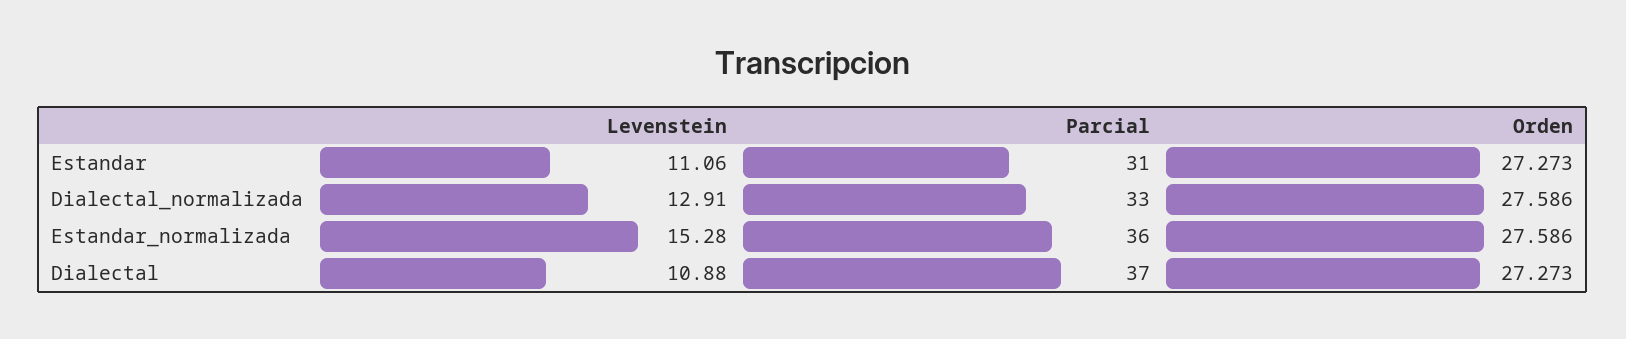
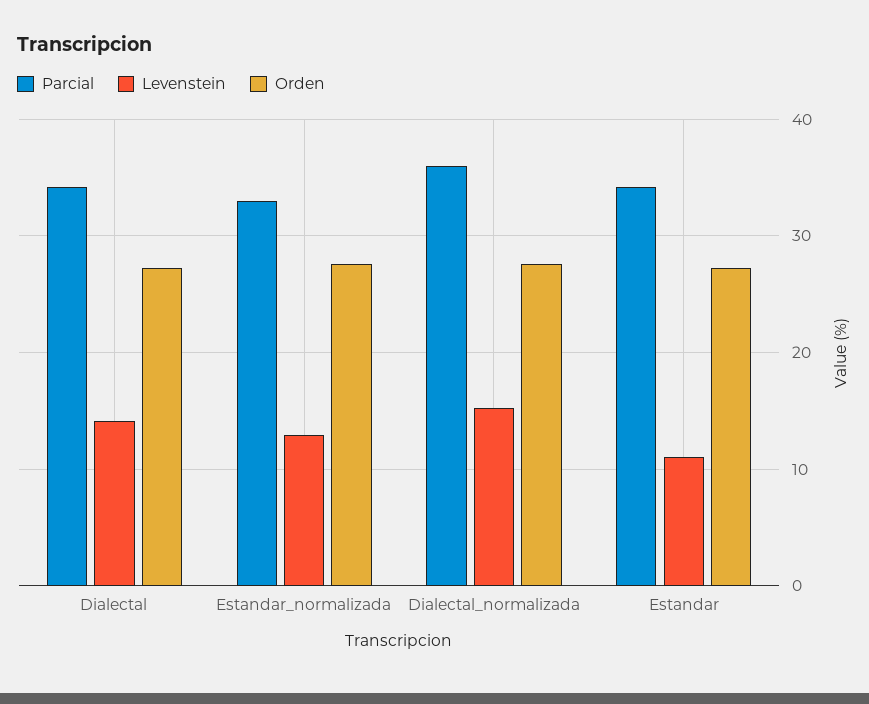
Parcial, Estandar: 31 -> 34
Levenstein, Dialectal_normalizada: 12.91 -> 15
Parcial, Dialectal_normalizada: 33 -> 36
Levenstein, Estandar_normalizada: 15.28 -> 13
Parcial, Estandar_normalizada: 36 -> 33
Levenstein, Dialectal: 10.88 -> 14
Parcial, Dialectal: 37 -> 34

